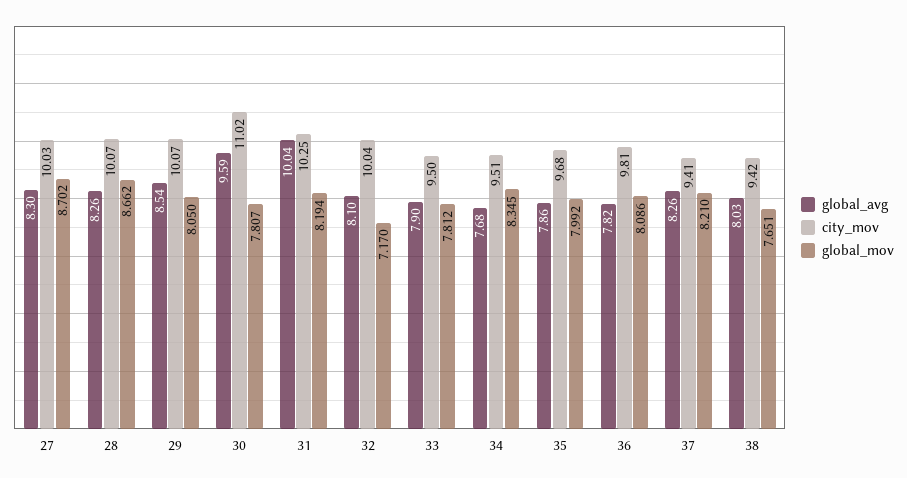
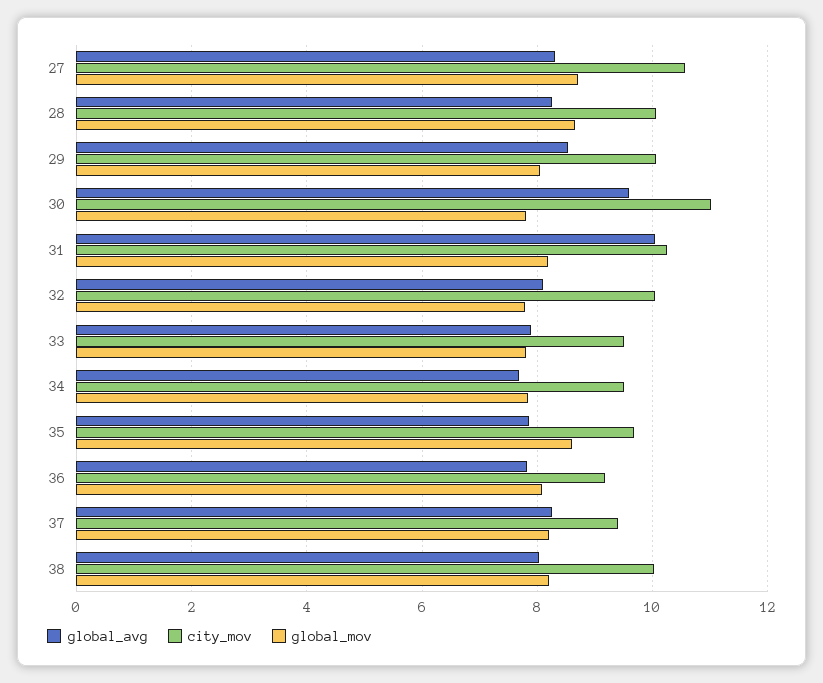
city_mov, 27: 10.03 -> 10.6
global_mov, 32: 7.17 -> 7.8
global_mov, 34: 8.345 -> 7.8
global_mov, 35: 7.992 -> 8.6
city_mov, 36: 9.81 -> 9.2
city_mov, 38: 9.42 -> 10
global_mov, 38: 7.651 -> 8.2

